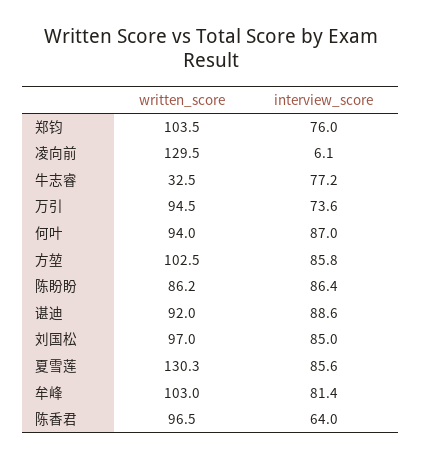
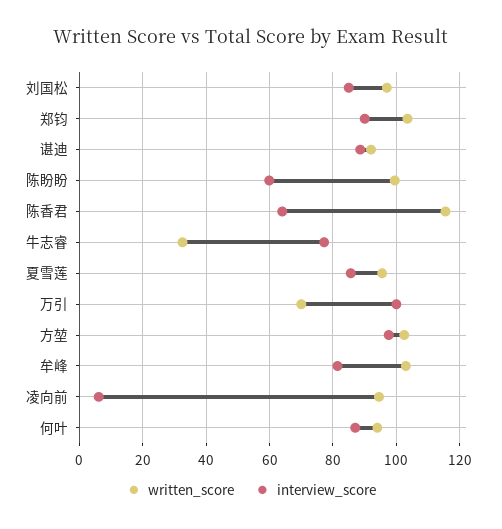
interview_score, 郑钧: 76 -> 90
written_score, 凌向前: 129.5 -> 94
written_score, 万引: 94.5 -> 70
interview_score, 万引: 73.6 -> 100
interview_score, 方堃: 85.8 -> 98
written_score, 陈盼盼: 86.2 -> 100
interview_score, 陈盼盼: 86.4 -> 60
written_score, 夏雪莲: 130.3 -> 96
written_score, 陈香君: 96.5 -> 116

